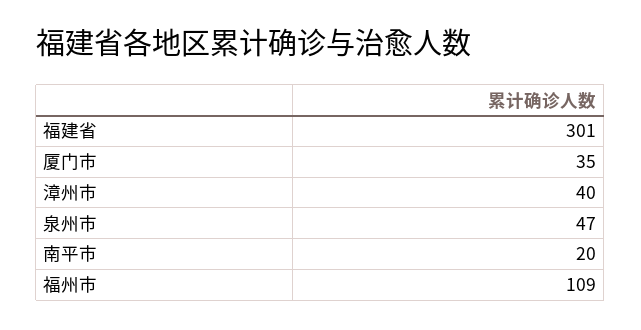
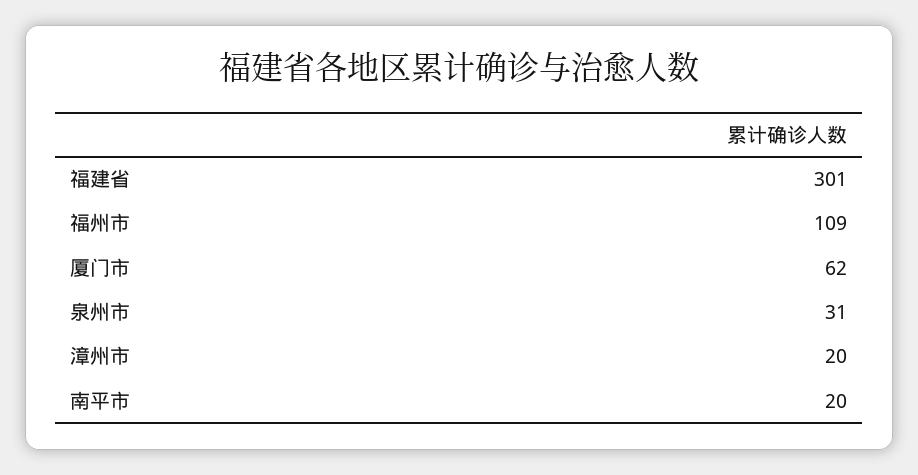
厦门市: 35 -> 62
漳州市: 40 -> 20
泉州市: 47 -> 31

